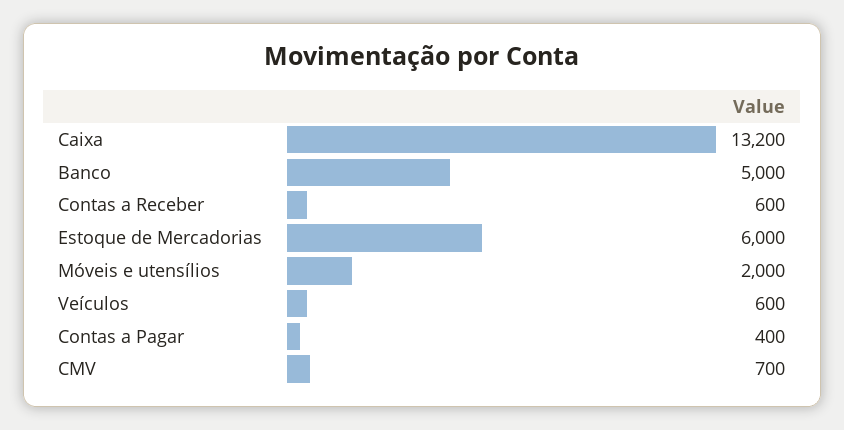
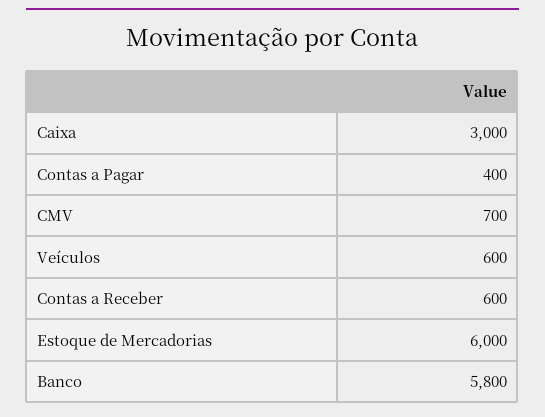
Caixa: 13200 -> 3000
Banco: 5000 -> 5800
Móveis e utensílios: 2000 -> none

